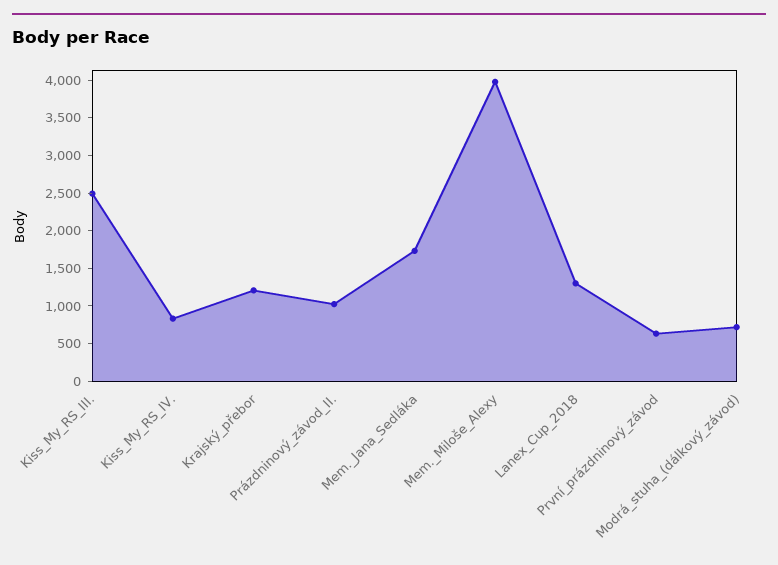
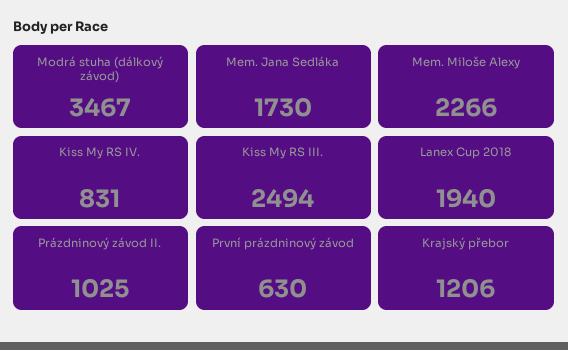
Mem._Miloše_Alexy: 4000 -> 2266
Lanex_Cup_2018: 1250 -> 1940
Modrá_stuha_(dálkový_závod): 750 -> 3467

